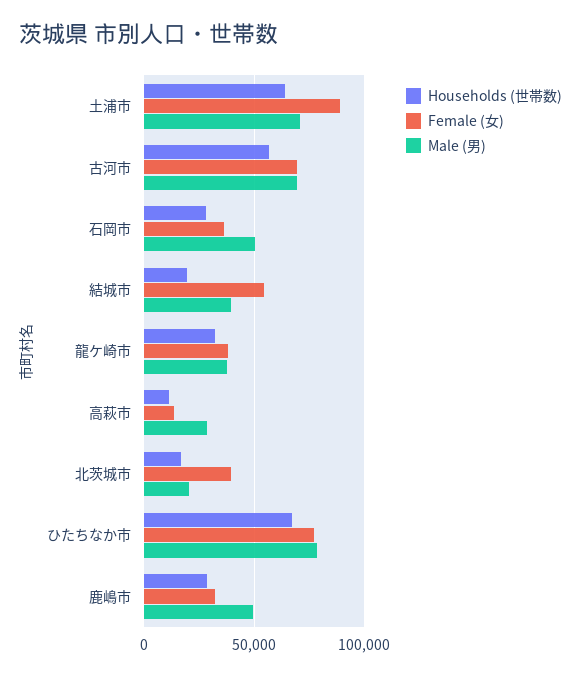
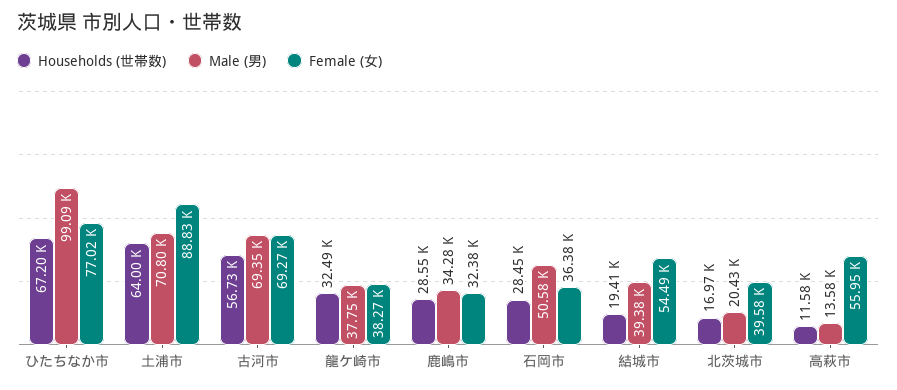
Female (女), 高萩市: 15000 -> 55950
Male (男), 高萩市: 30000 -> 13580
Male (男), ひたちなか市: 80000 -> 99090
Male (男), 鹿嶋市: 50000 -> 34280

